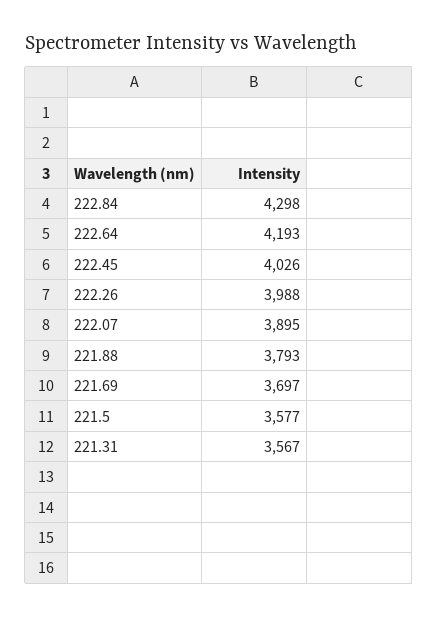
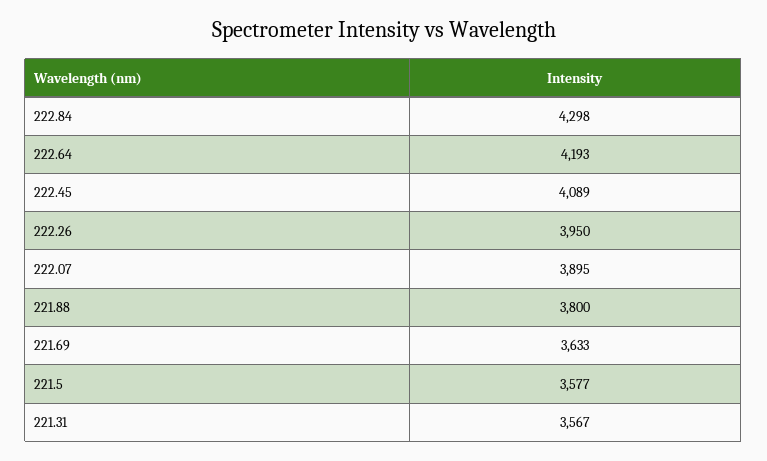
222.45: 4026 -> 4089
222.26: 3988 -> 3950
221.88: 3793 -> 3800
221.69: 3697 -> 3633

